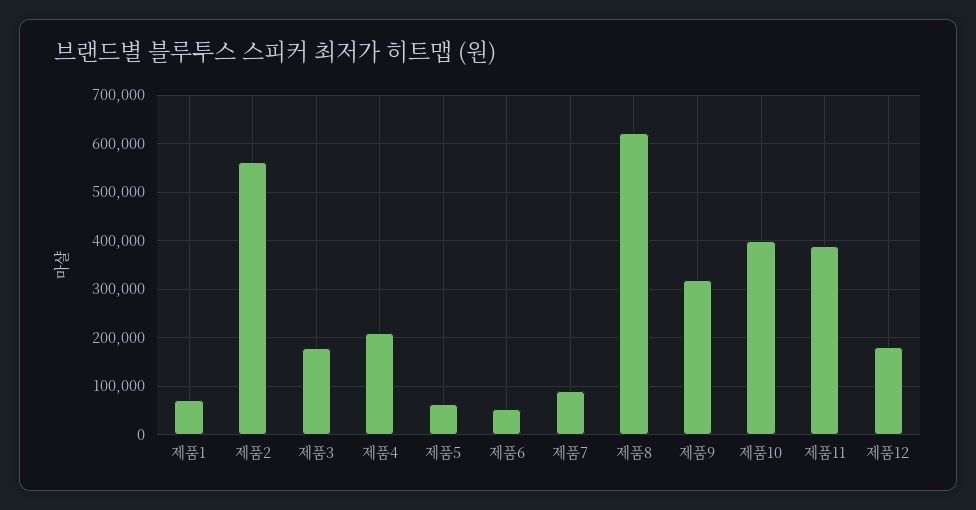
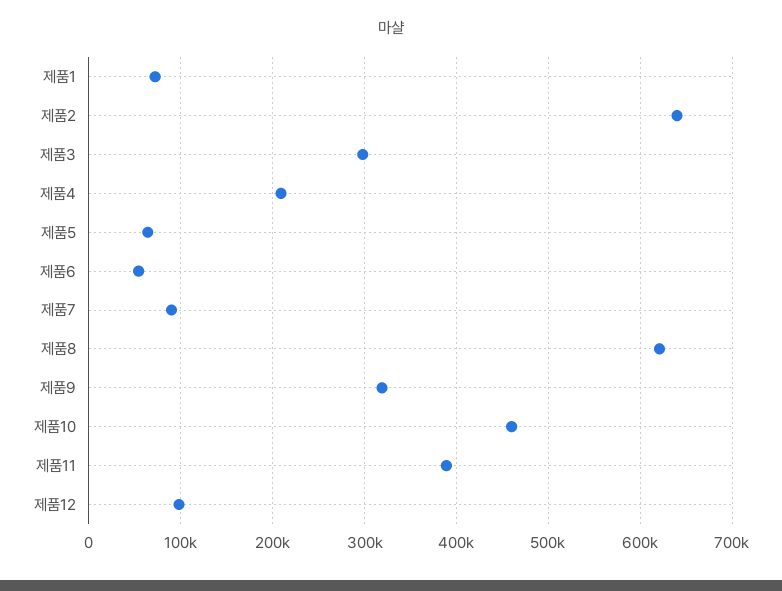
제품2: 560000 -> 640000
제품3: 180000 -> 300000
제품10: 400000 -> 460000
제품12: 180000 -> 100000

